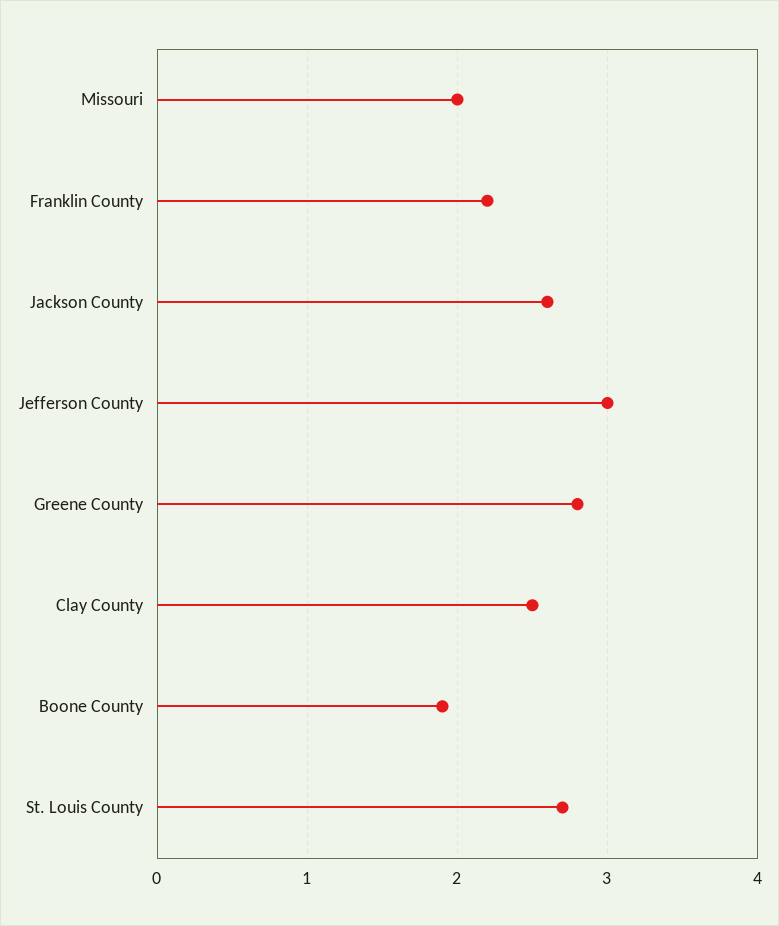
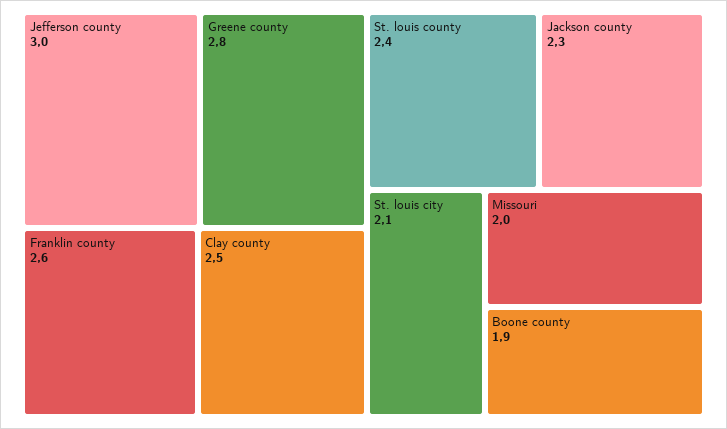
Franklin County: 2.2 -> 2.6
Jackson County: 2.6 -> 2.3
St. Louis County: 2.7 -> 2.4
St. louis city: none -> 2.1

